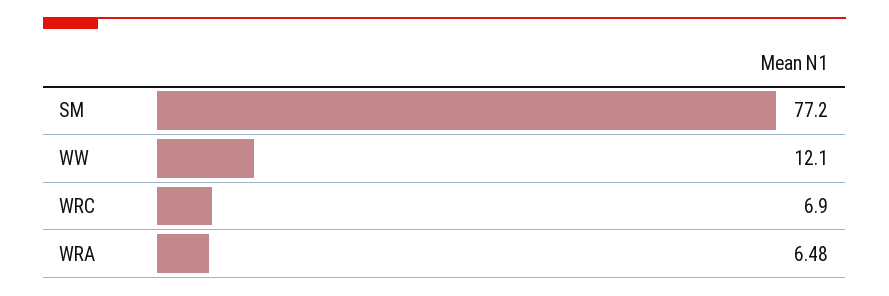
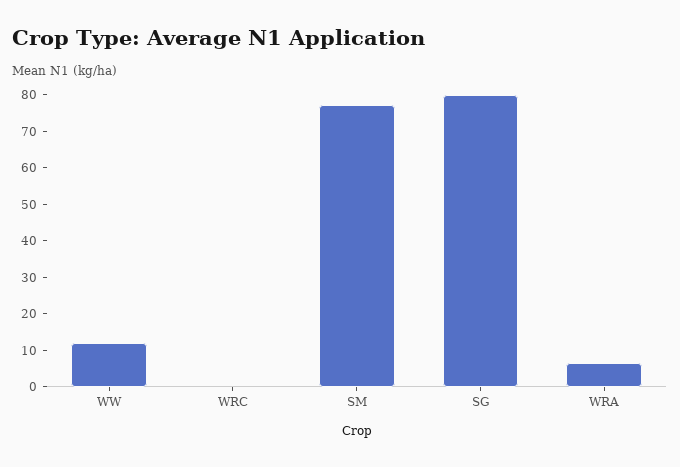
WRC: 6.9 -> 0
SG: none -> 80

